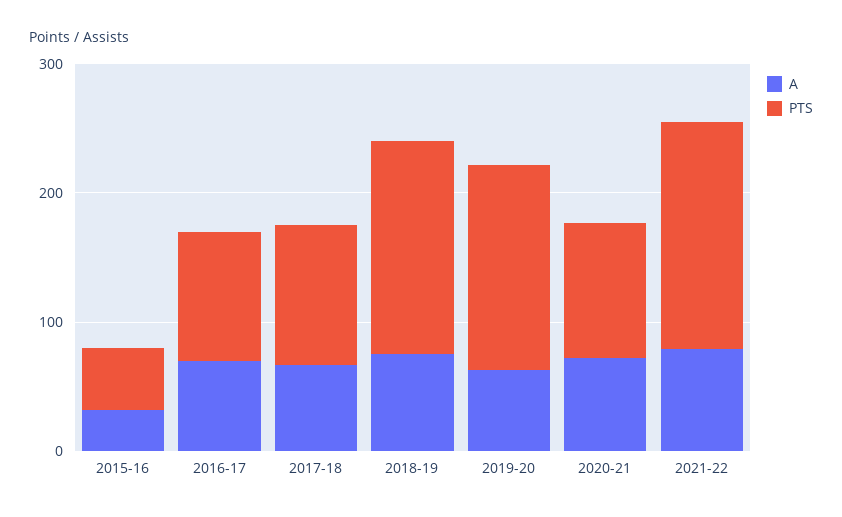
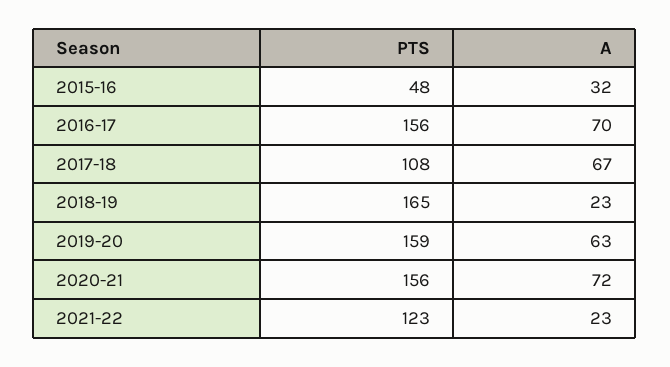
PTS, 2016-17: 100 -> 156
A, 2018-19: 80 -> 23
PTS, 2020-21: 100 -> 156
A, 2021-22: 80 -> 23
PTS, 2021-22: 180 -> 123

